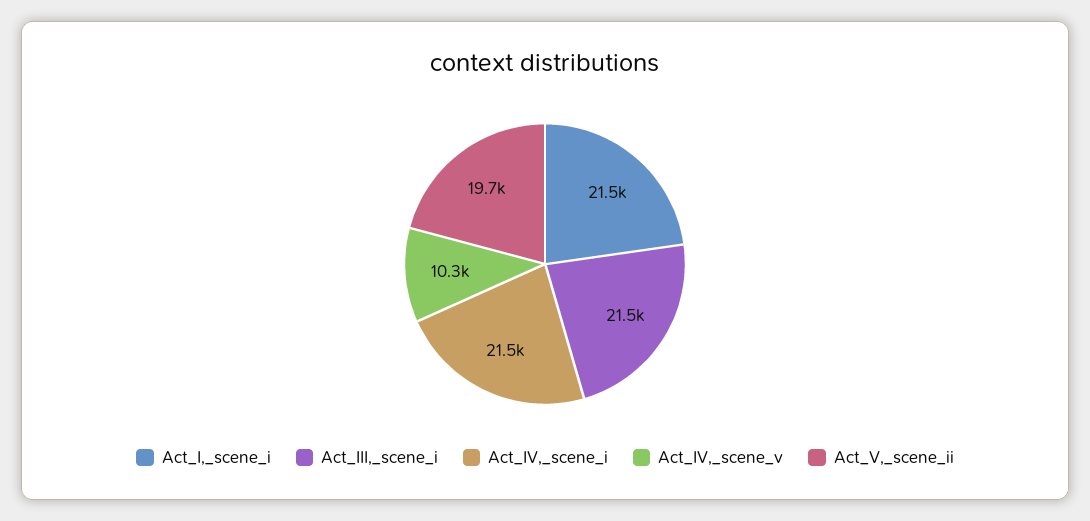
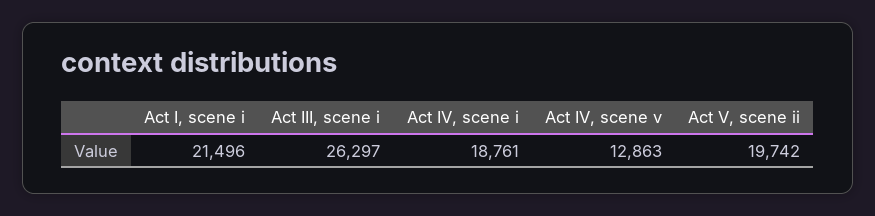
Act_III,_scene_i: 21500 -> 26297
Act_IV,_scene_i: 21500 -> 18761
Act_IV,_scene_v: 10300 -> 12863

